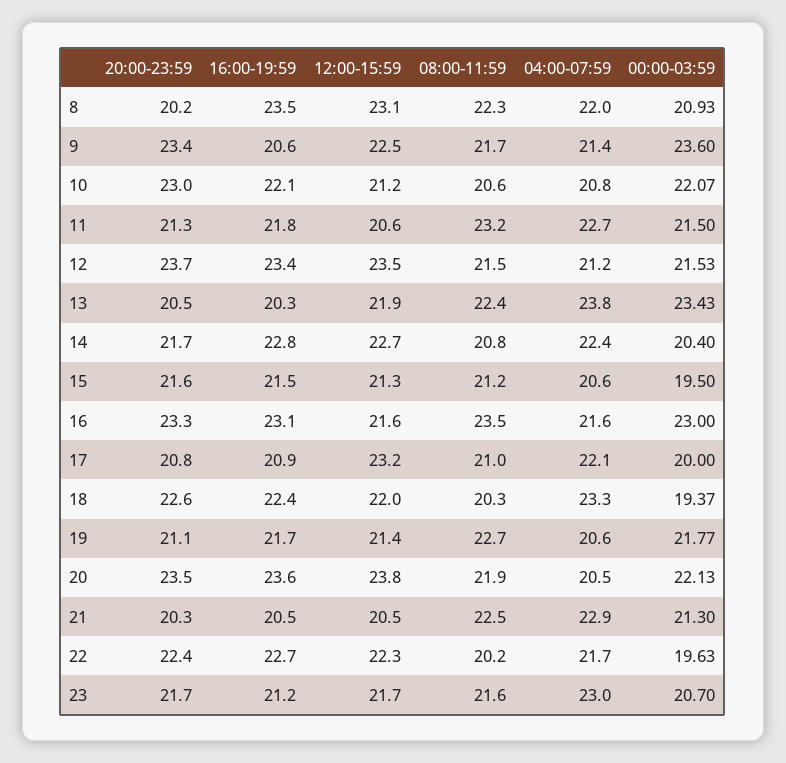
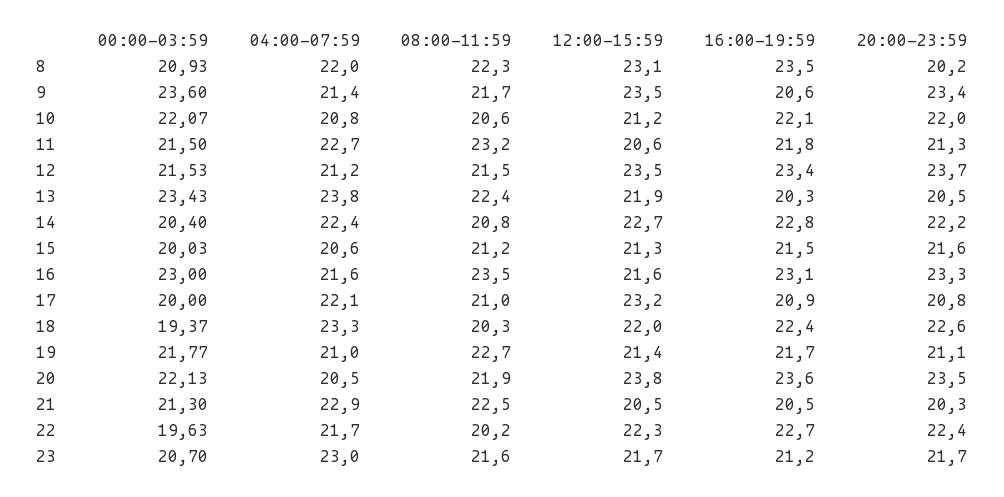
12:00-15:59, 9: 22.5 -> 23.5
20:00-23:59, 10: 23 -> 22
20:00-23:59, 14: 21.7 -> 22.2
00:00-03:59, 15: 19.5 -> 20.03
04:00-07:59, 19: 20.6 -> 21

